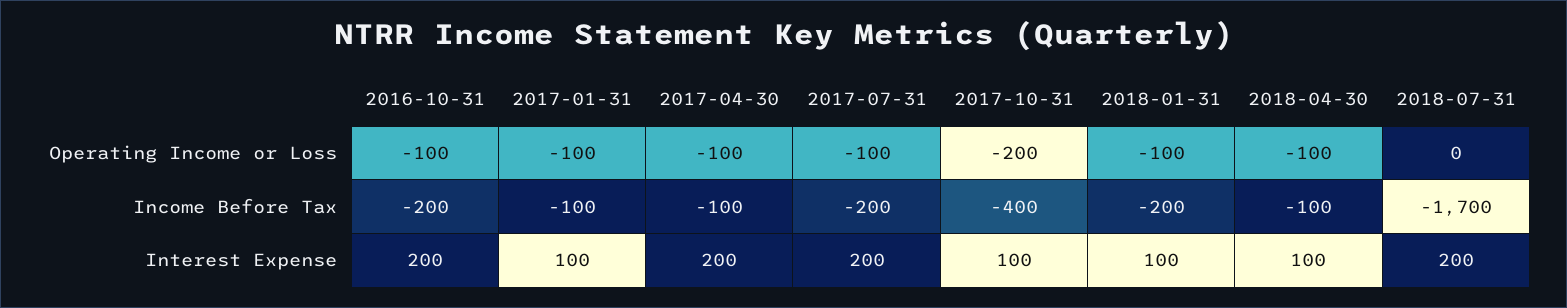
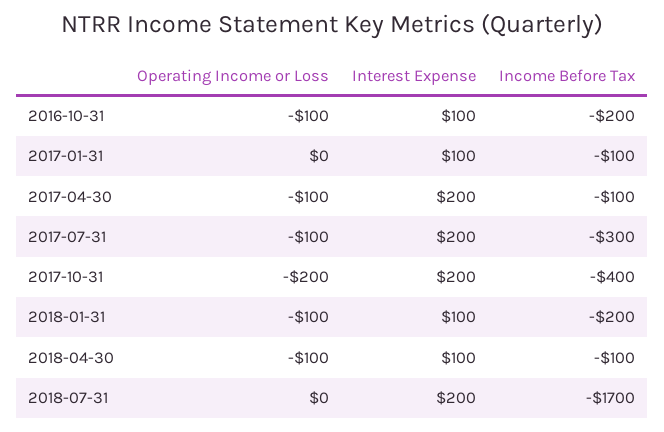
2017-01-31, Operating Income or Loss: -100 -> 0
2017-07-31, Income Before Tax: -200 -> -300
2016-10-31, Interest Expense: 200 -> 100
2017-10-31, Interest Expense: 100 -> 200

